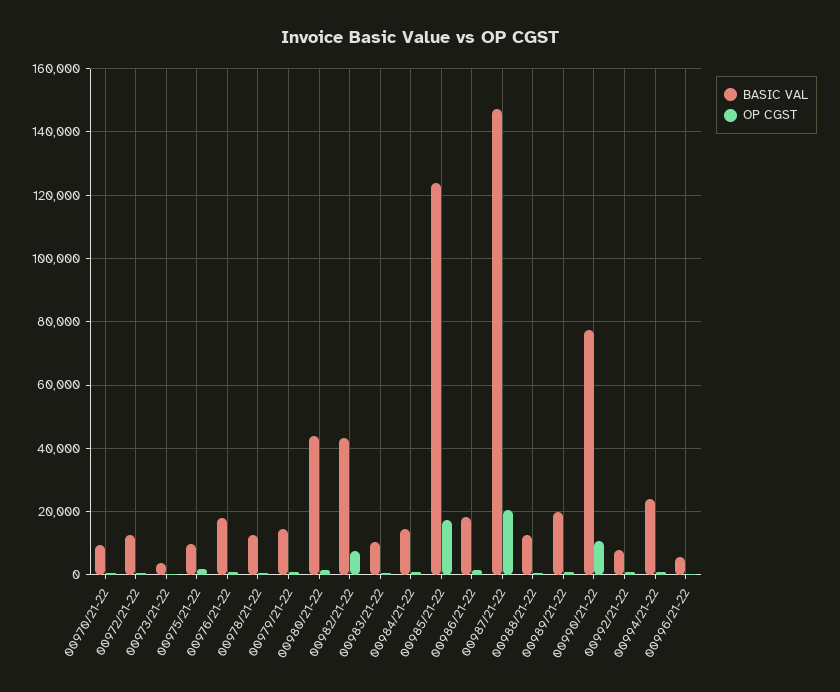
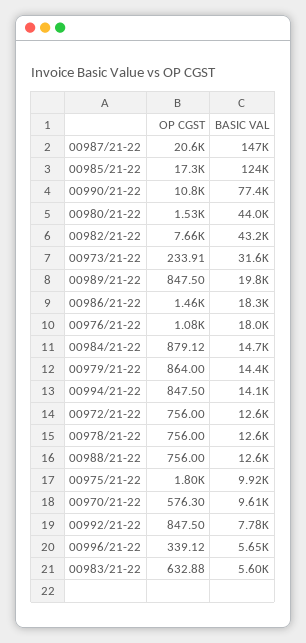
BASIC VAL, 00973/21-22: 4000 -> 31600
BASIC VAL, 00983/21-22: 10000 -> 5600
BASIC VAL, 00994/21-22: 24000 -> 14100

